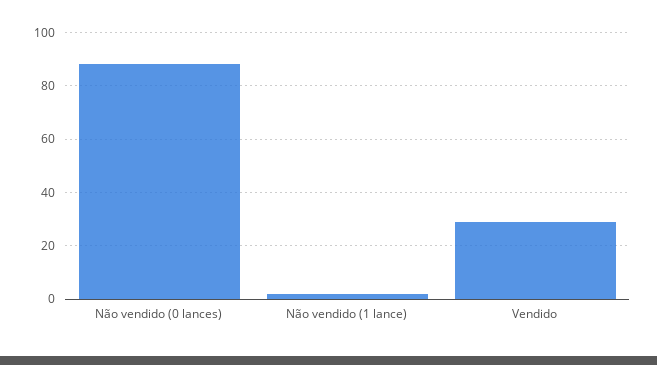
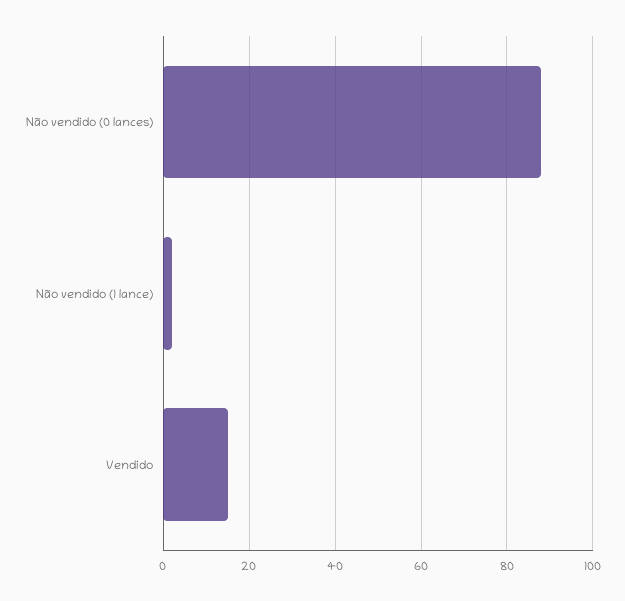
Vendido: 30 -> 15

